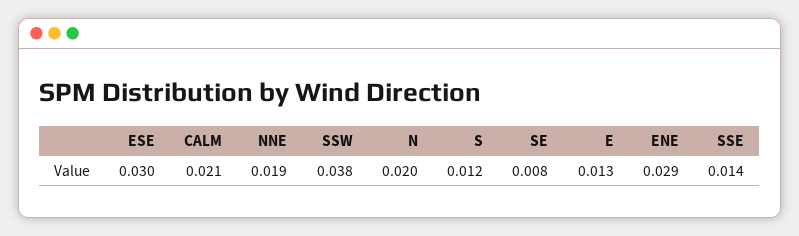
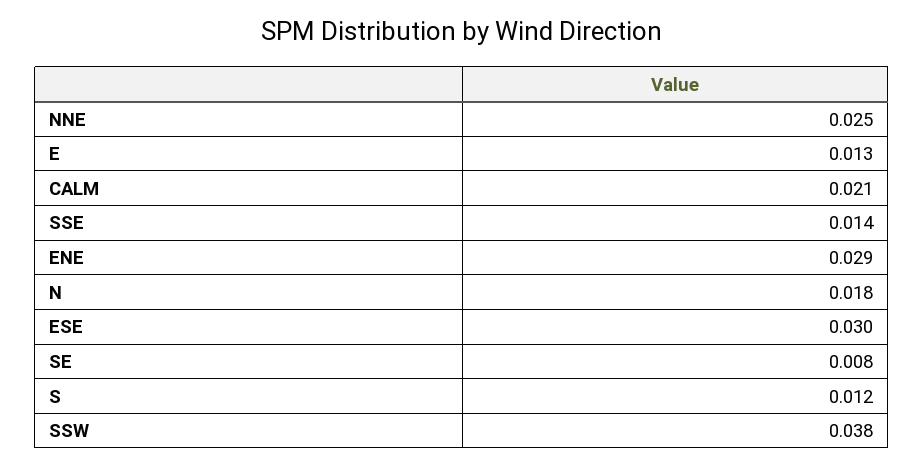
NNE: 0.019 -> 0.025
N: 0.02 -> 0.018

